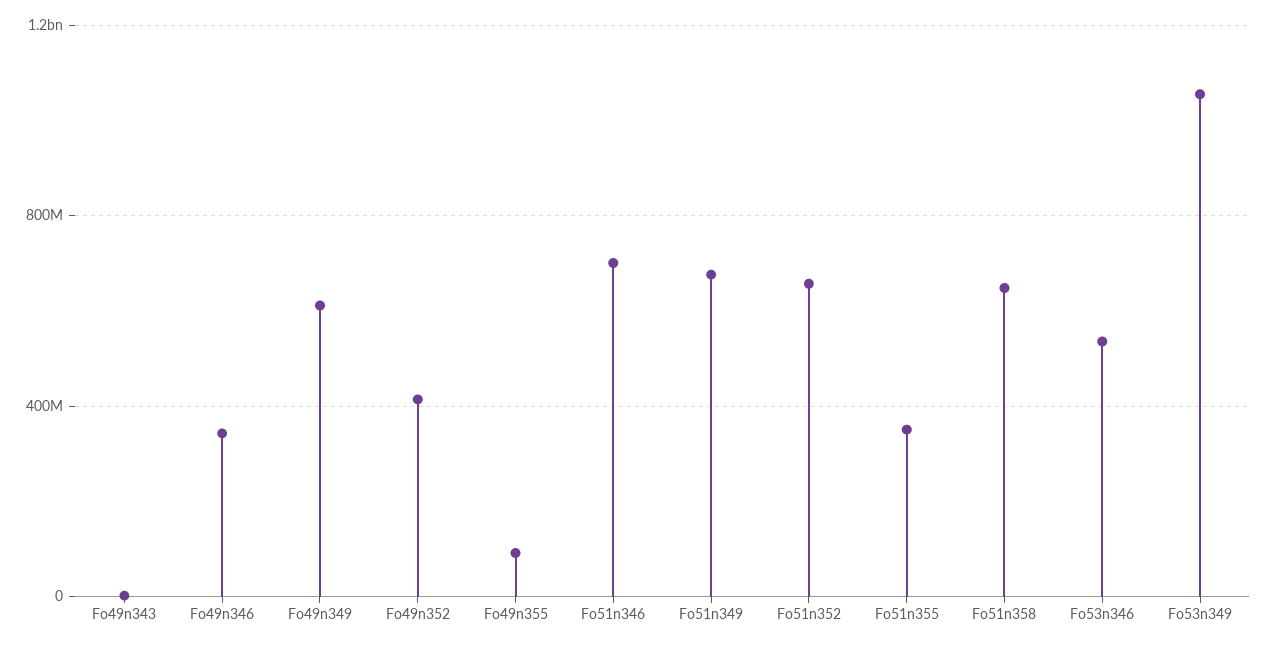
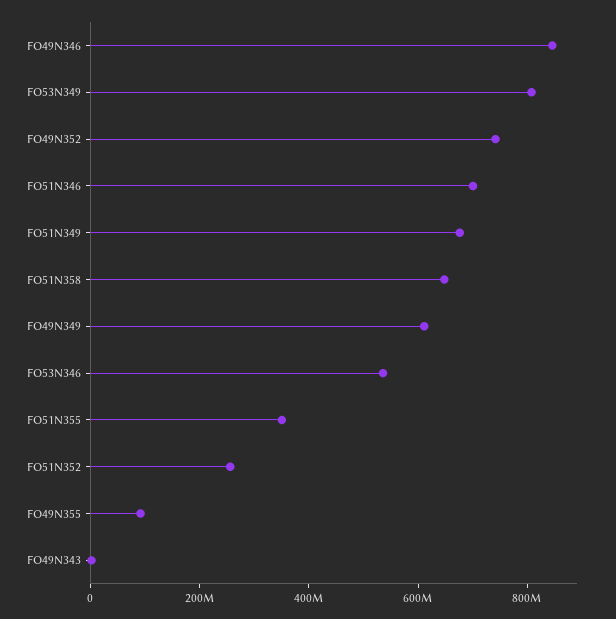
Fo49n346: 350000000 -> 850000000
Fo49n352: 400000000 -> 750000000
Fo51n352: 650000000 -> 250000000
Fo53n349: 1050000000 -> 800000000

